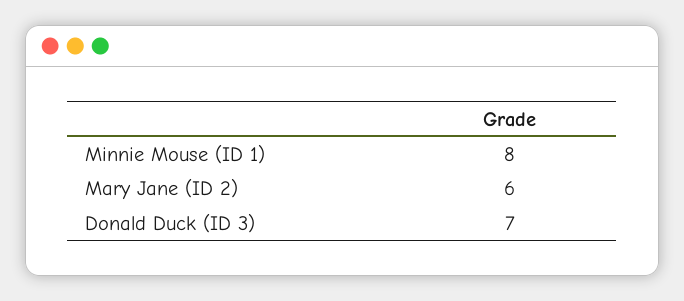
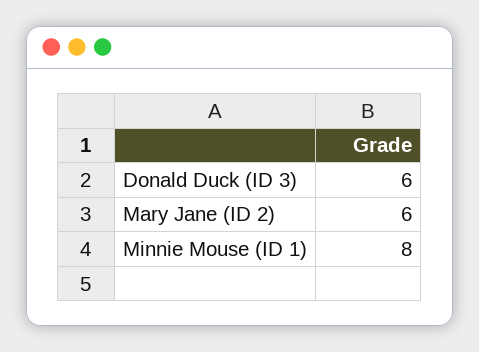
Donald Duck (ID 3): 7 -> 6

